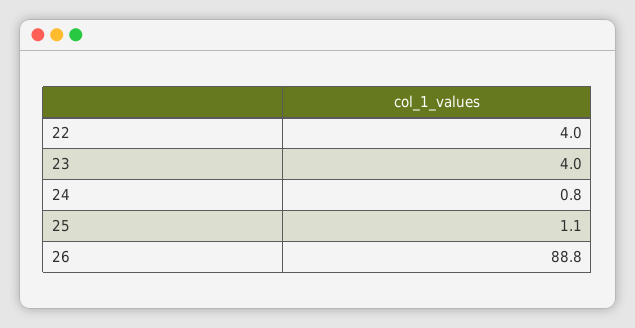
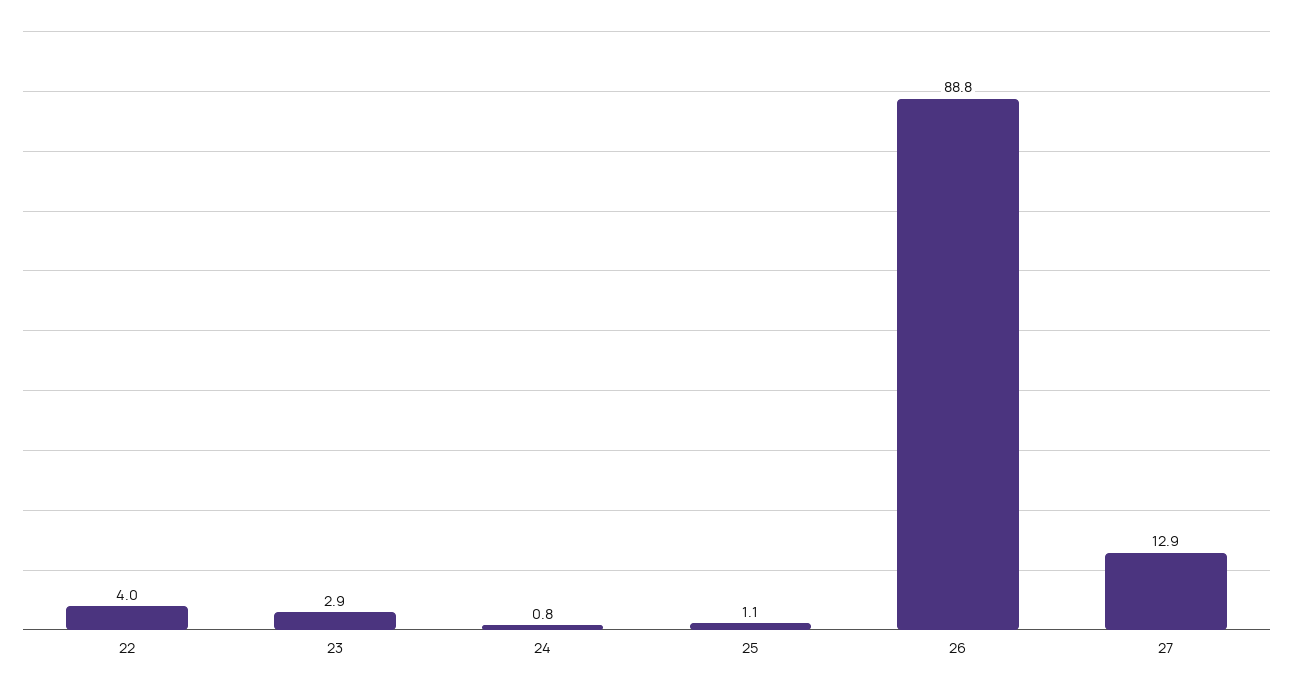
23: 4 -> 2.9
27: none -> 12.9

